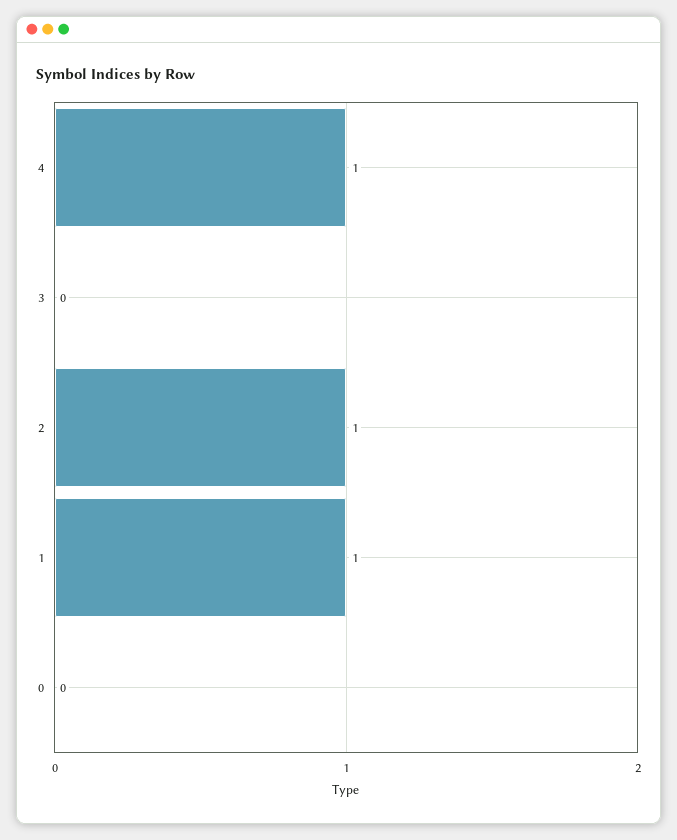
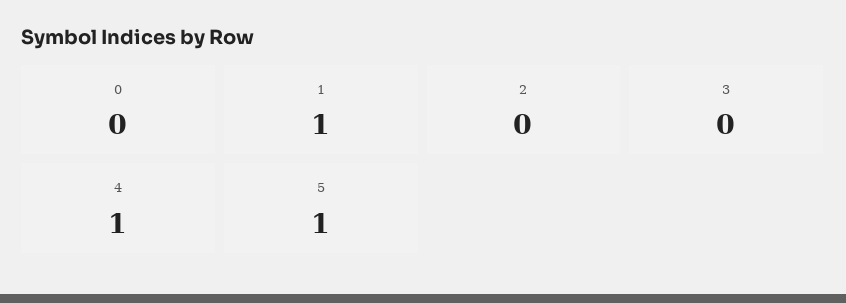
2: 1 -> 0
5: none -> 1

